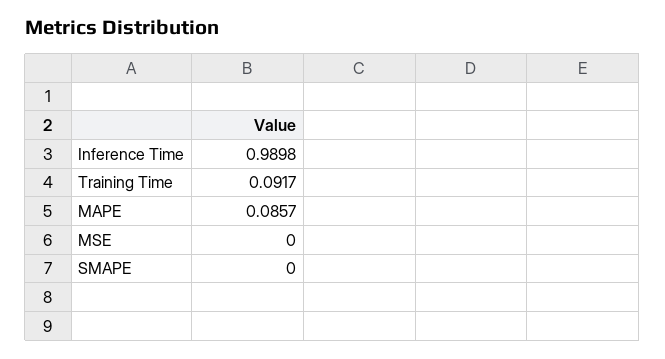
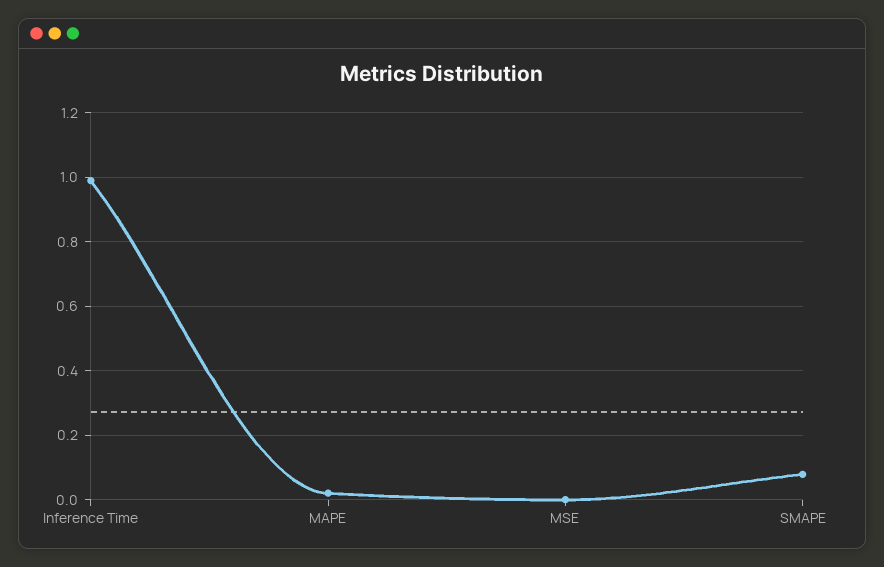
Training Time: 0.0917 -> none
MAPE: 0.0857 -> 0.02
SMAPE: 0 -> 0.08

